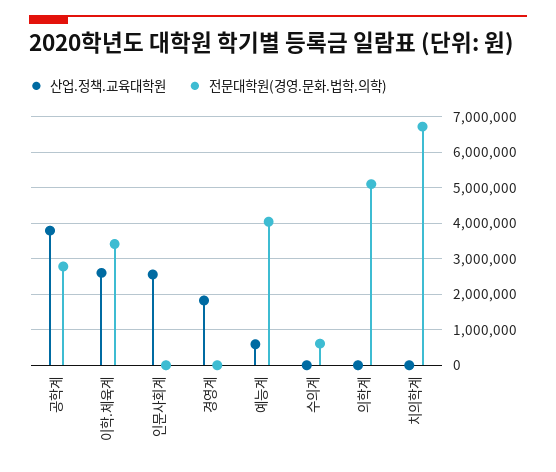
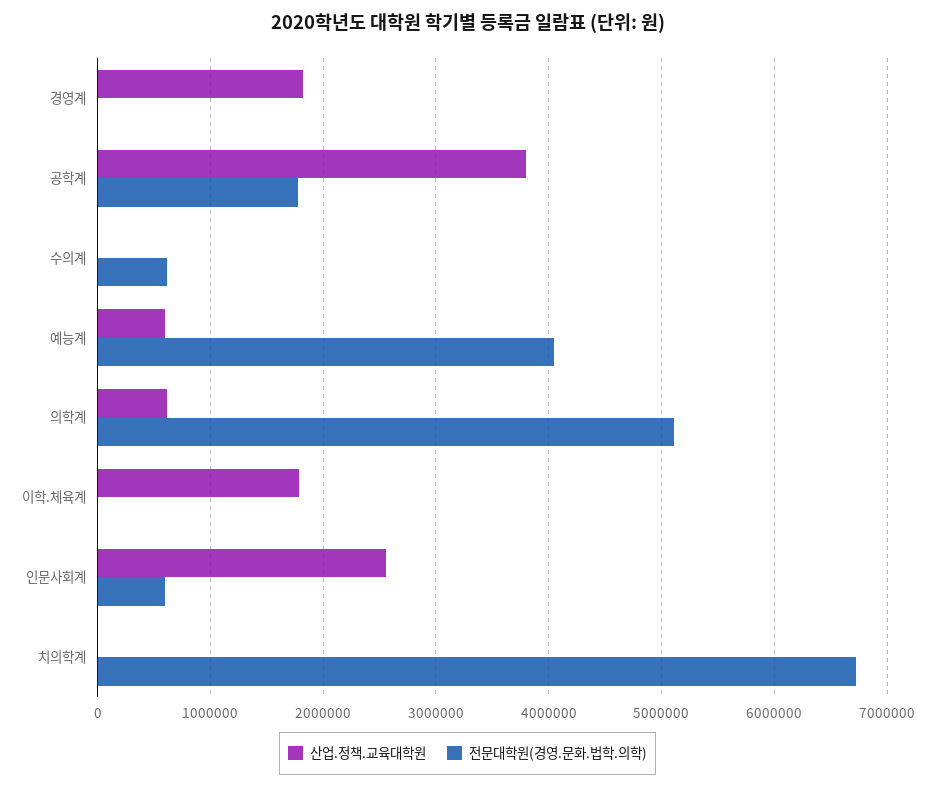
전문대학원(경영.문화.법학.의학), 공학계: 2800000 -> 1800000
산업.정책.교육대학원, 이학.체육계: 2600000 -> 1800000
전문대학원(경영.문화.법학.의학), 이학.체육계: 3400000 -> 0
전문대학원(경영.문화.법학.의학), 인문사회계: 0 -> 600000
산업.정책.교육대학원, 의학계: 0 -> 600000

